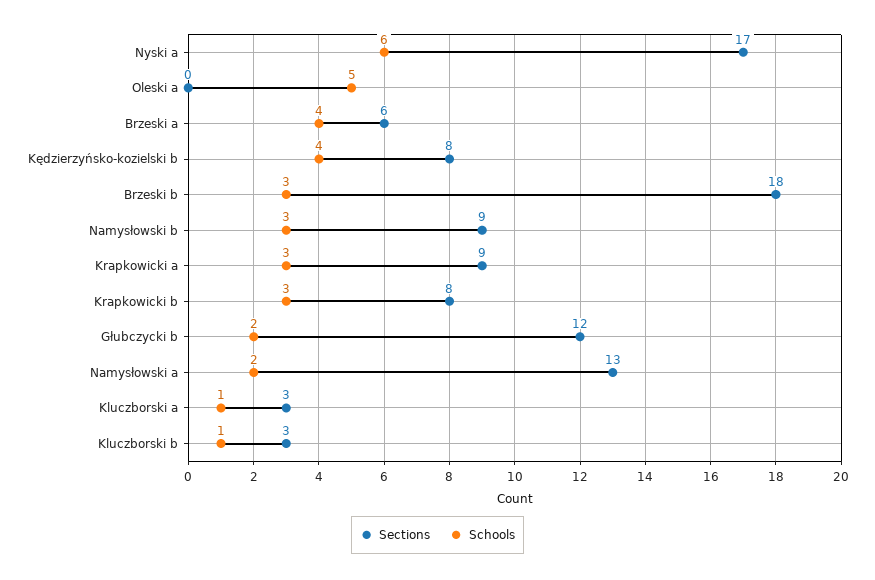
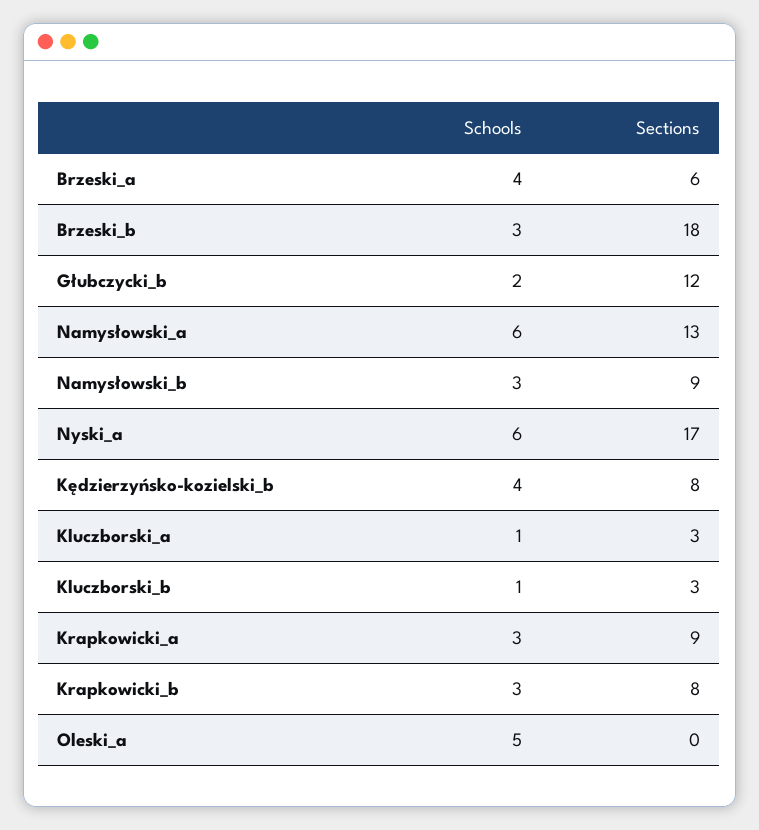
Schools, Namysłowski a: 2 -> 6

